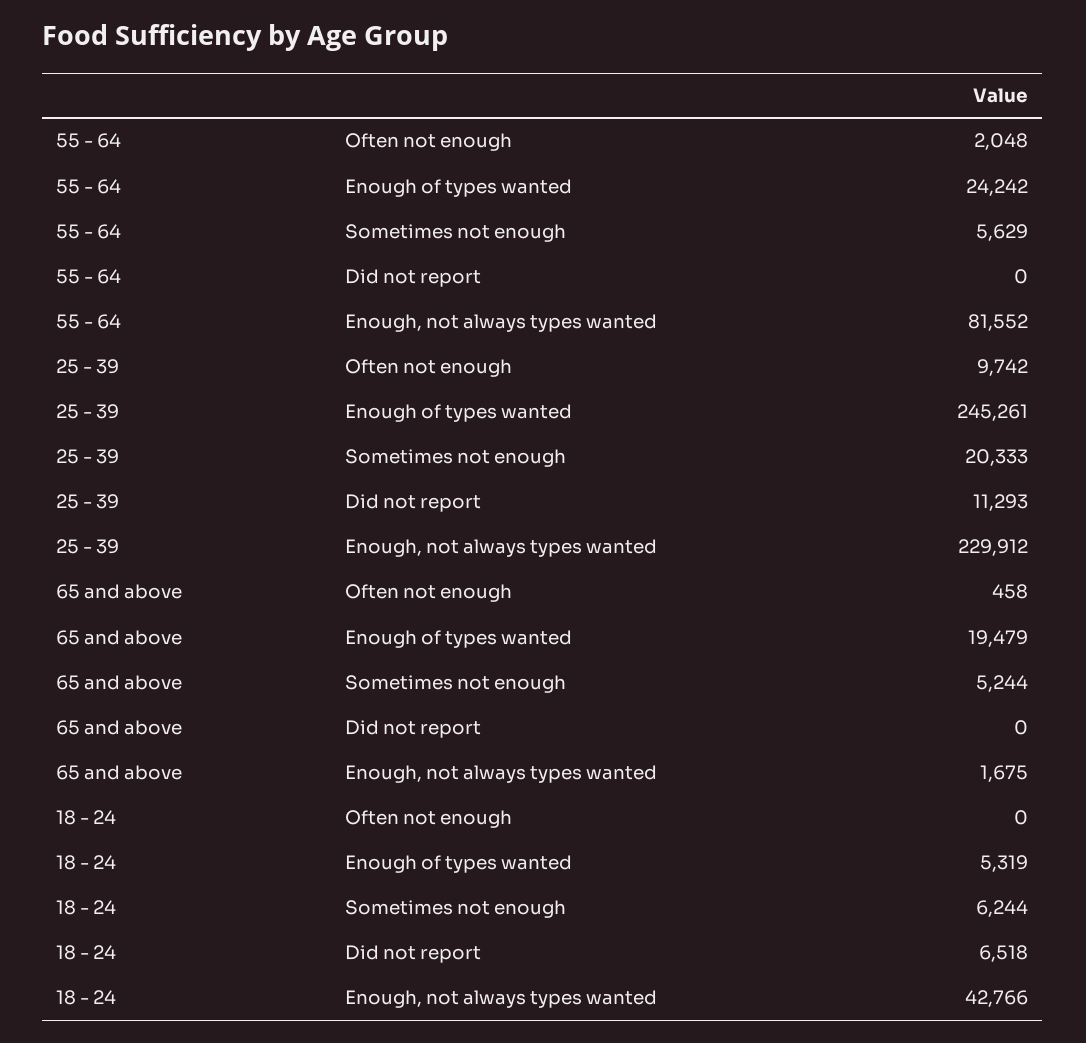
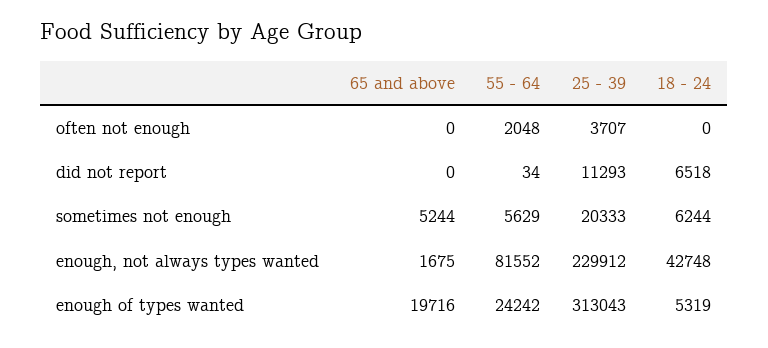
55 - 64, Did not report: 0 -> 34
25 - 39, Often not enough: 9742 -> 3707
25 - 39, Enough of types wanted: 245261 -> 313043
65 and above, Often not enough: 458 -> 0
65 and above, Enough of types wanted: 19479 -> 19716
18 - 24, Enough, not always types wanted: 42766 -> 42748

